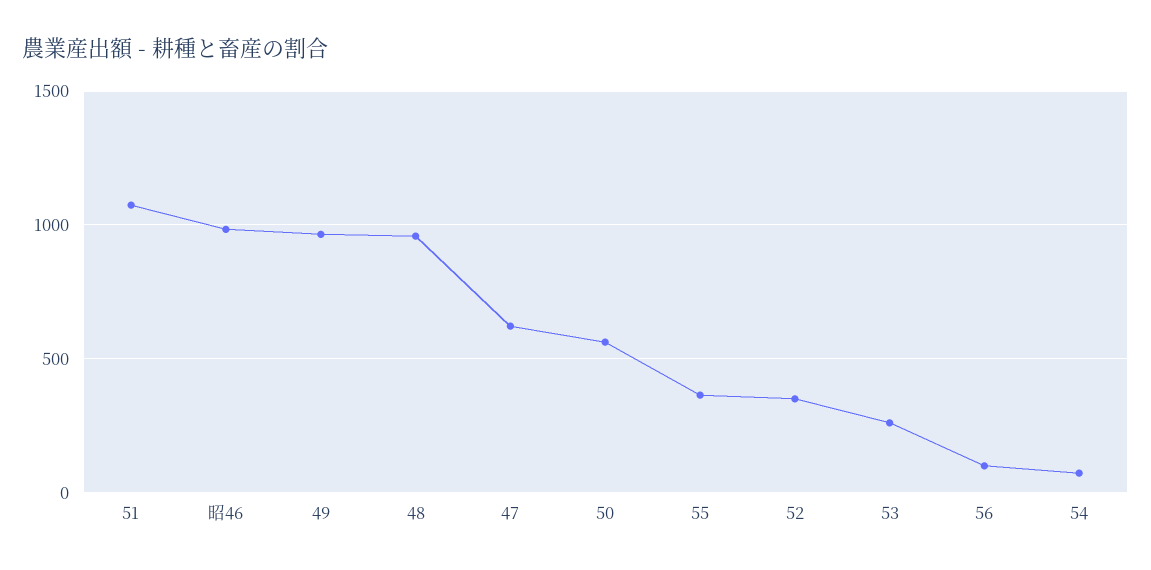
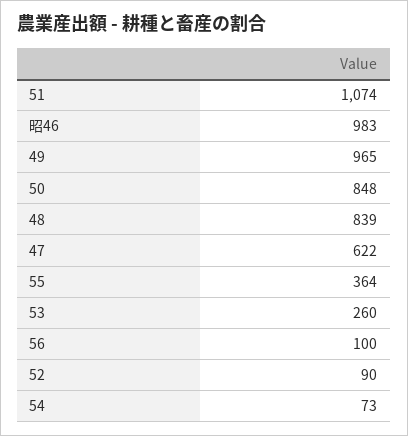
48: 950 -> 839
50: 550 -> 848
52: 350 -> 90

